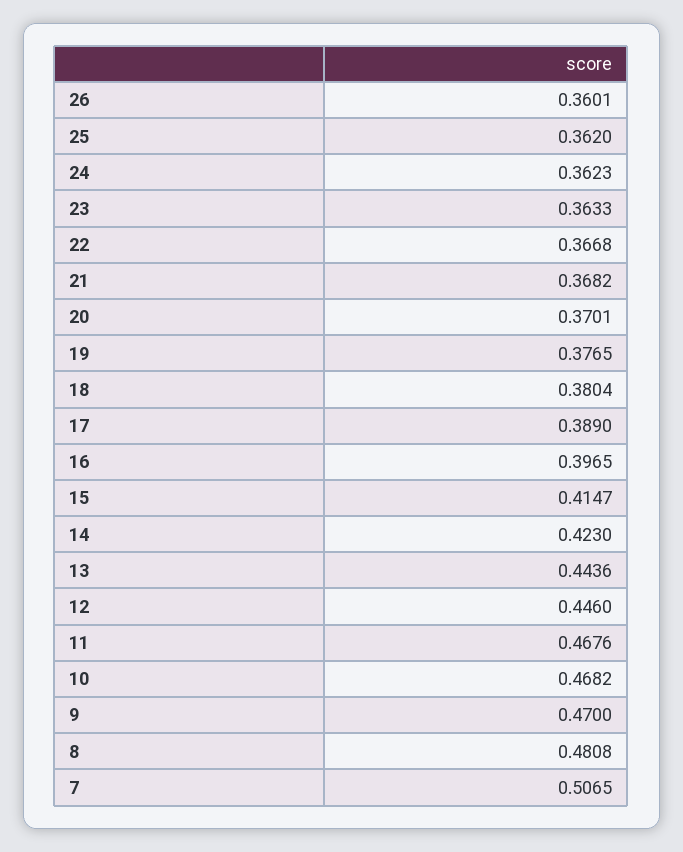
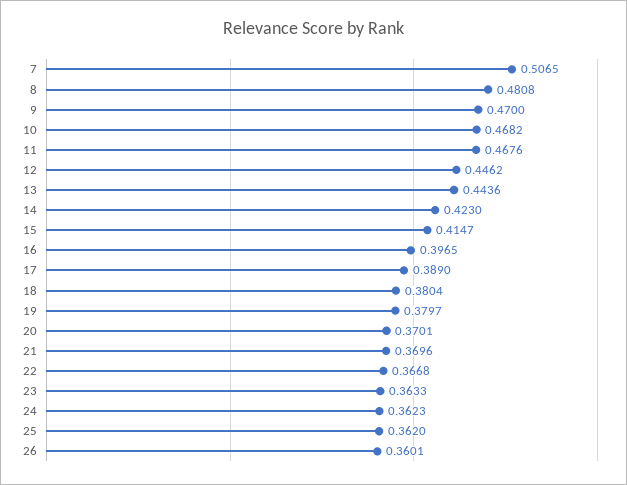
21: 0.3682 -> 0.3696
19: 0.3765 -> 0.3797
12: 0.446 -> 0.4462

